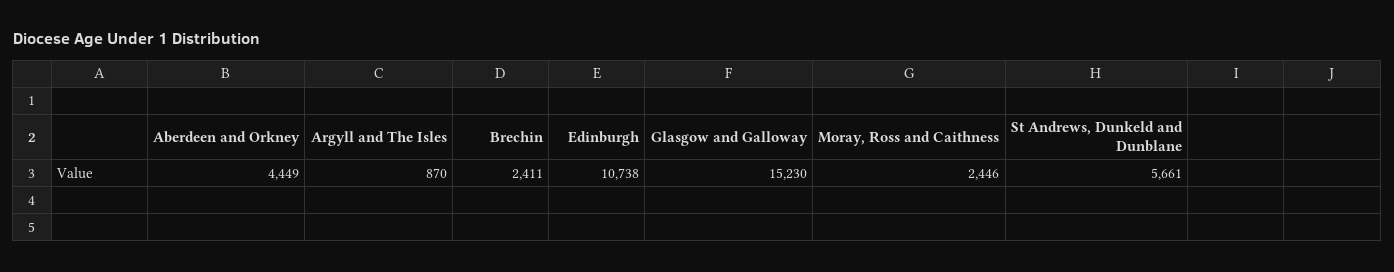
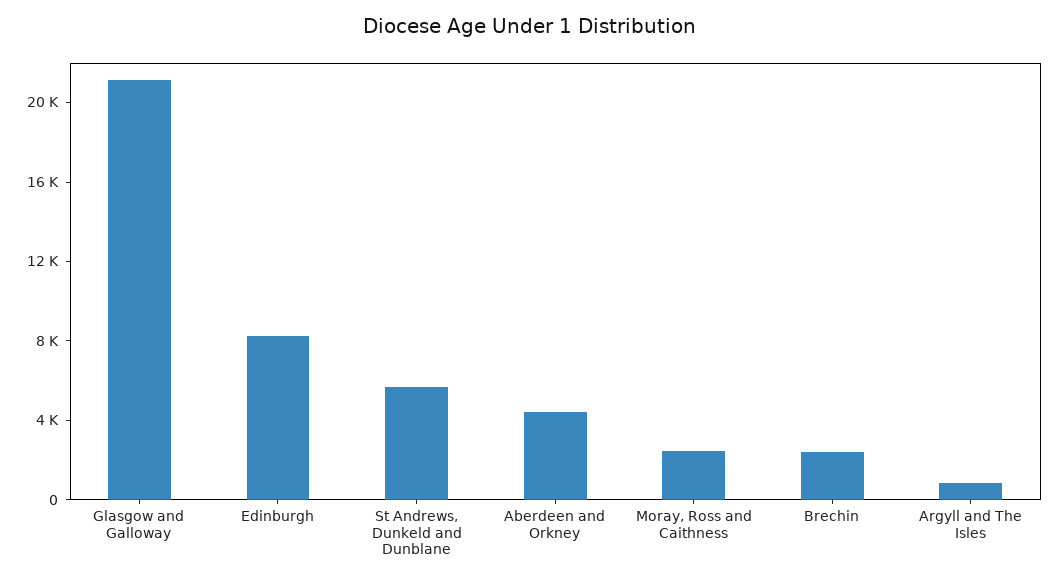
Edinburgh: 10738 -> 8000
Glasgow and Galloway: 15230 -> 21000

